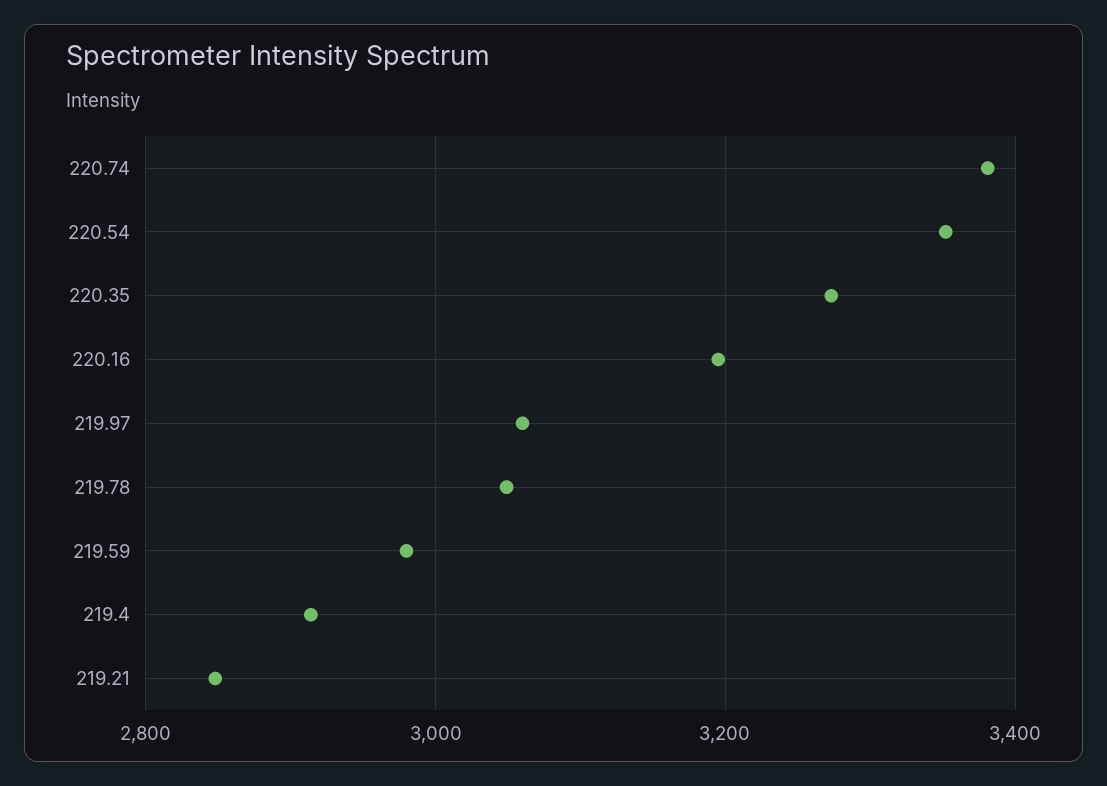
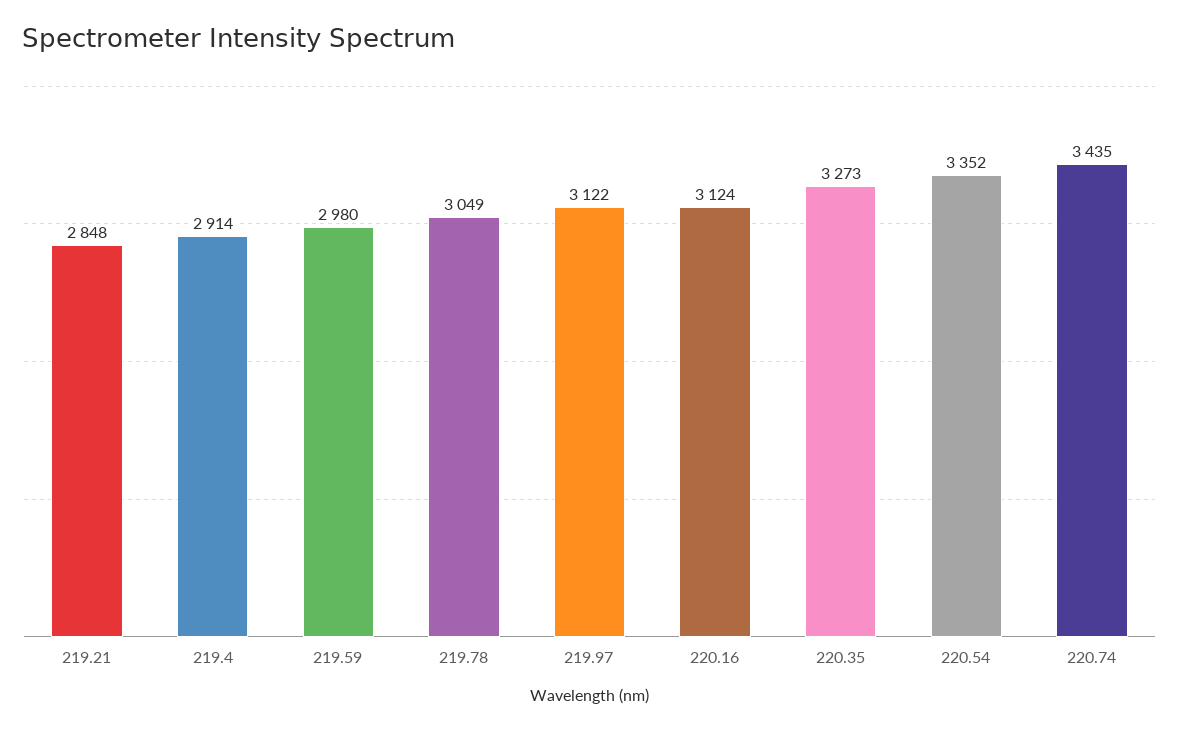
220.74: 3380 -> 3435
220.16: 3200 -> 3124
219.97: 3060 -> 3122

